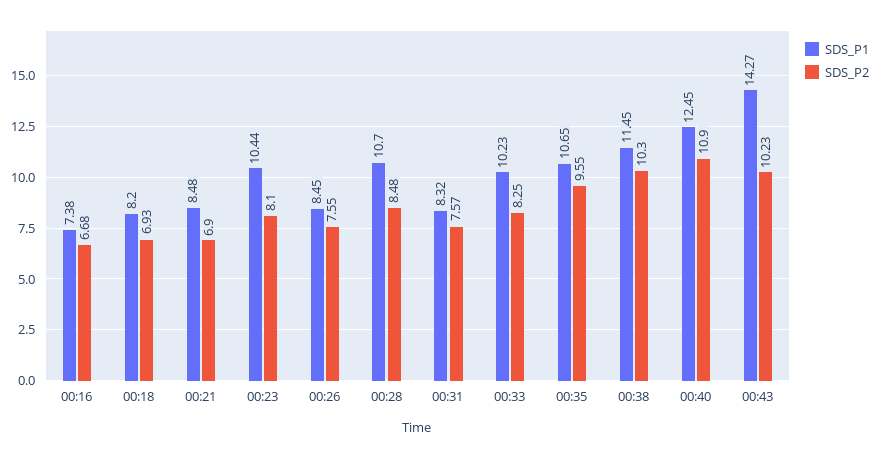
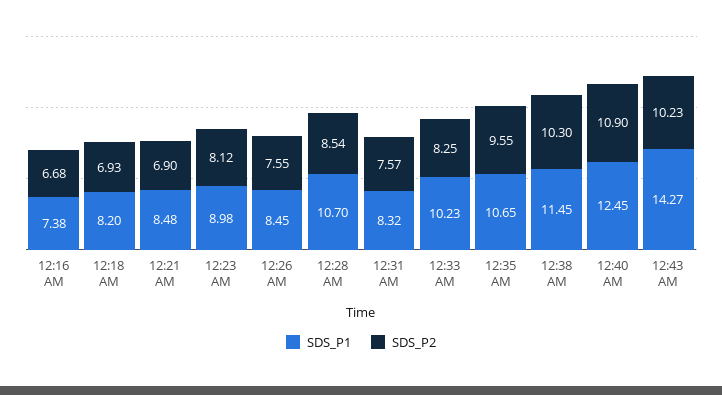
SDS_P1, 00:23: 10.44 -> 8.98
SDS_P2, 00:23: 8.1 -> 8.12
SDS_P2, 00:28: 8.48 -> 8.54

